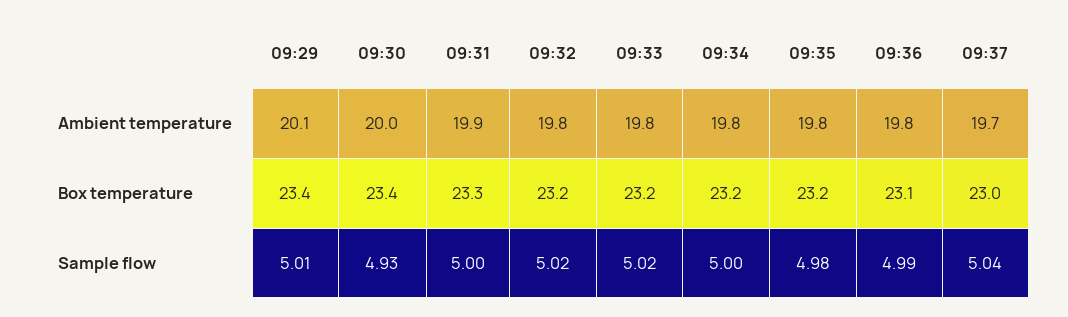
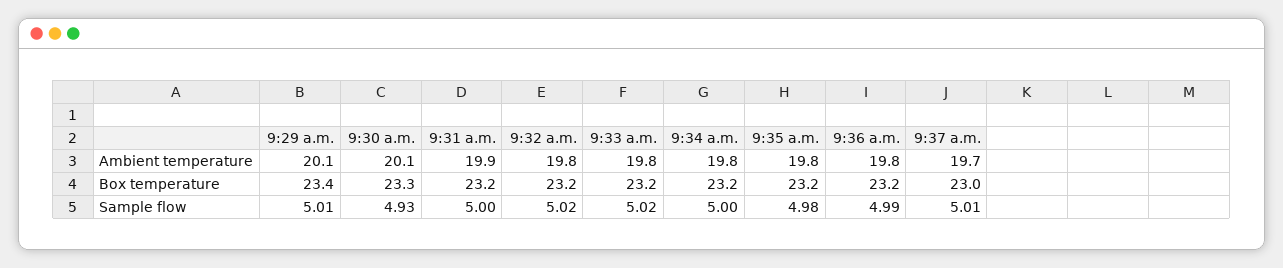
09:30, Ambient temperature: 20 -> 20.1
09:30, Box temperature: 23.4 -> 23.3
09:31, Box temperature: 23.3 -> 23.2
09:36, Box temperature: 23.1 -> 23.2
09:37, Sample flow: 5.04 -> 5.01

